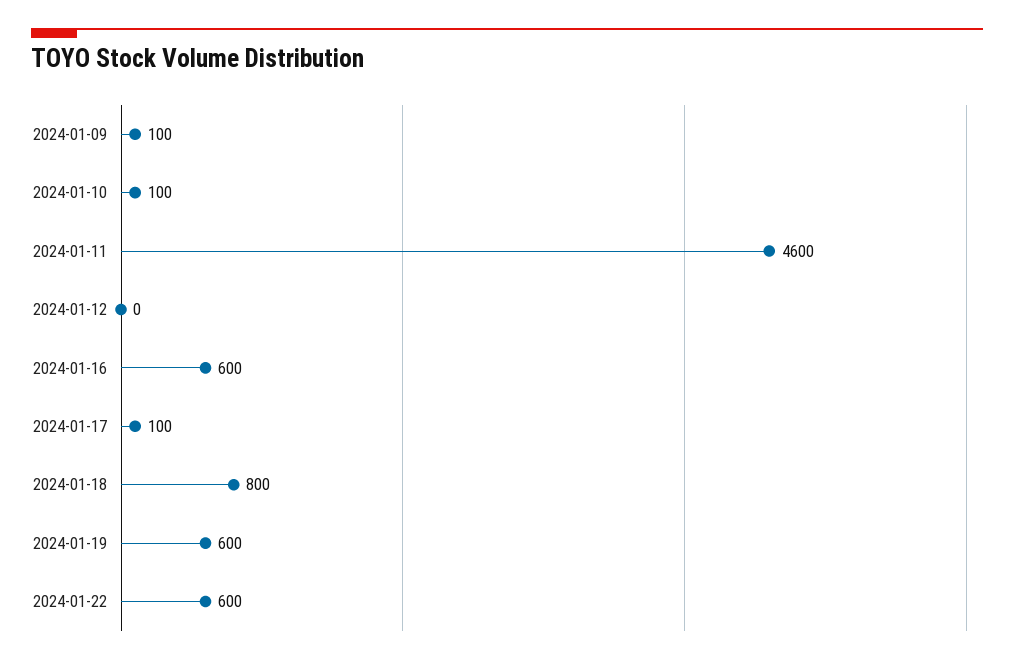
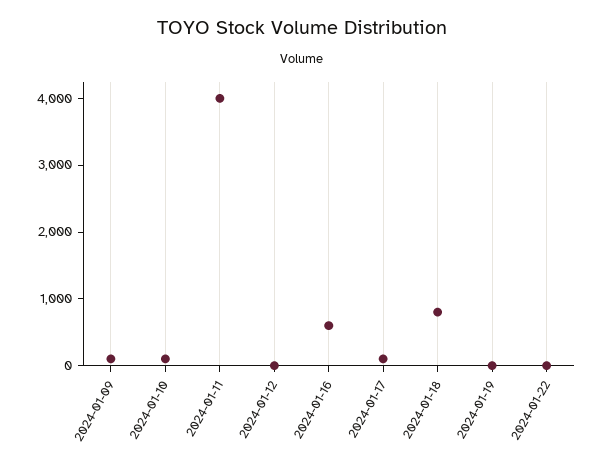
2024-01-11: 4600 -> 4000
2024-01-19: 600 -> 0
2024-01-22: 600 -> 0

